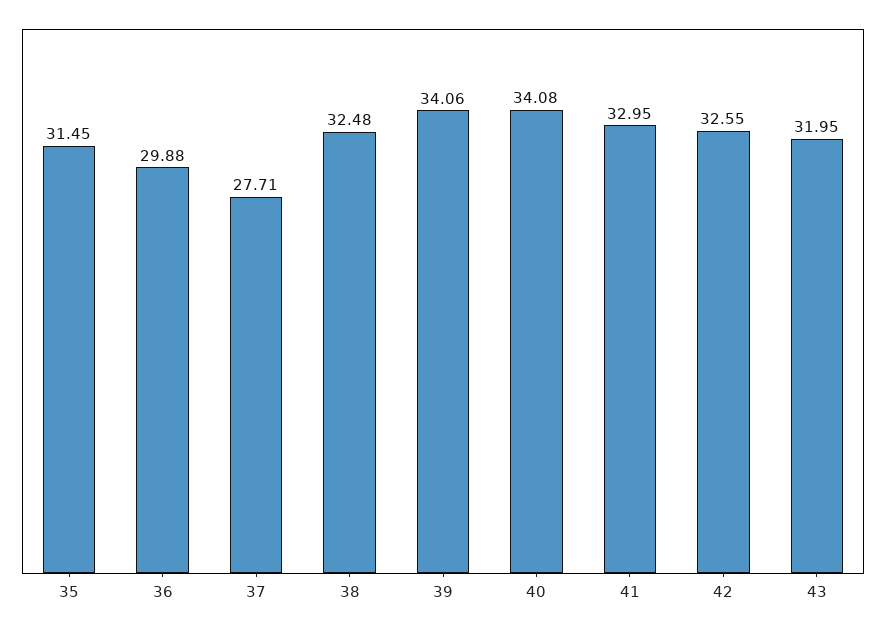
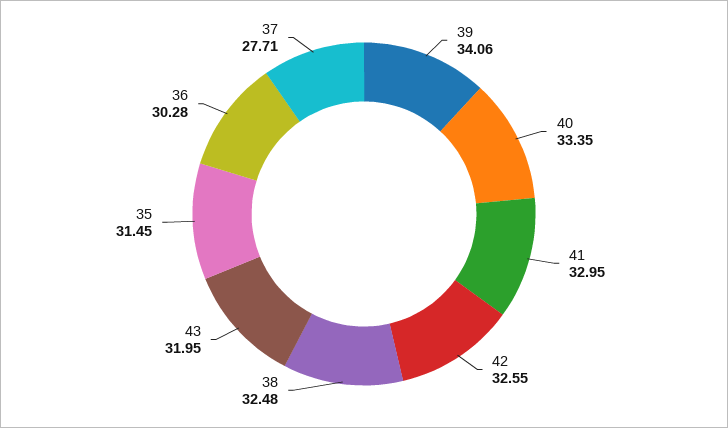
36: 29.88 -> 30.28
40: 34.08 -> 33.35

